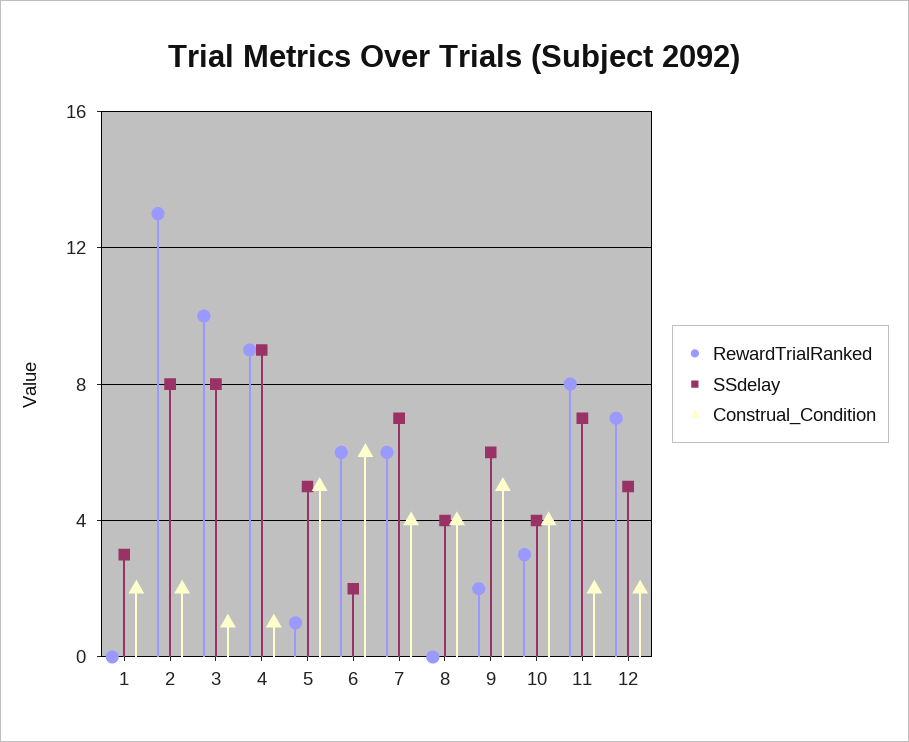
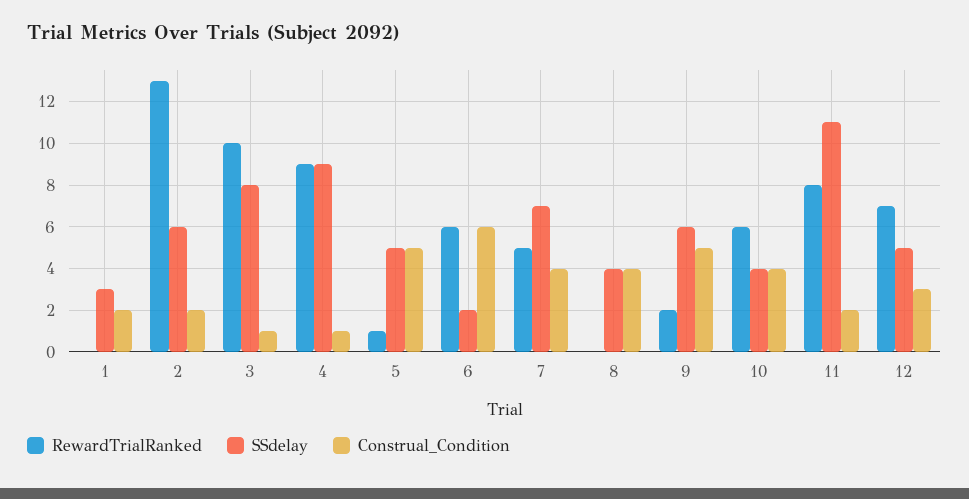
SSdelay, 2: 8 -> 6
RewardTrialRanked, 7: 6 -> 5
RewardTrialRanked, 10: 3 -> 6
SSdelay, 11: 7 -> 11
Construal_Condition, 12: 2 -> 3

